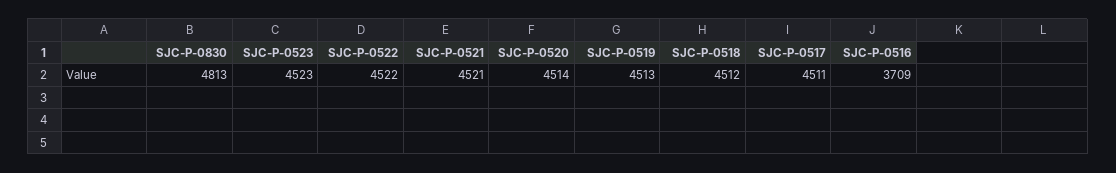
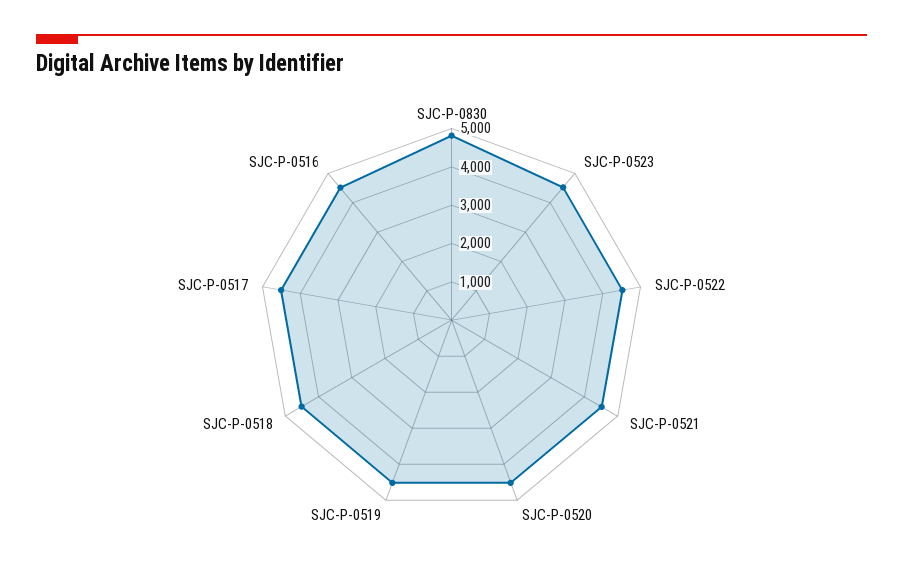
SJC-P-0516: 3709 -> 4500

